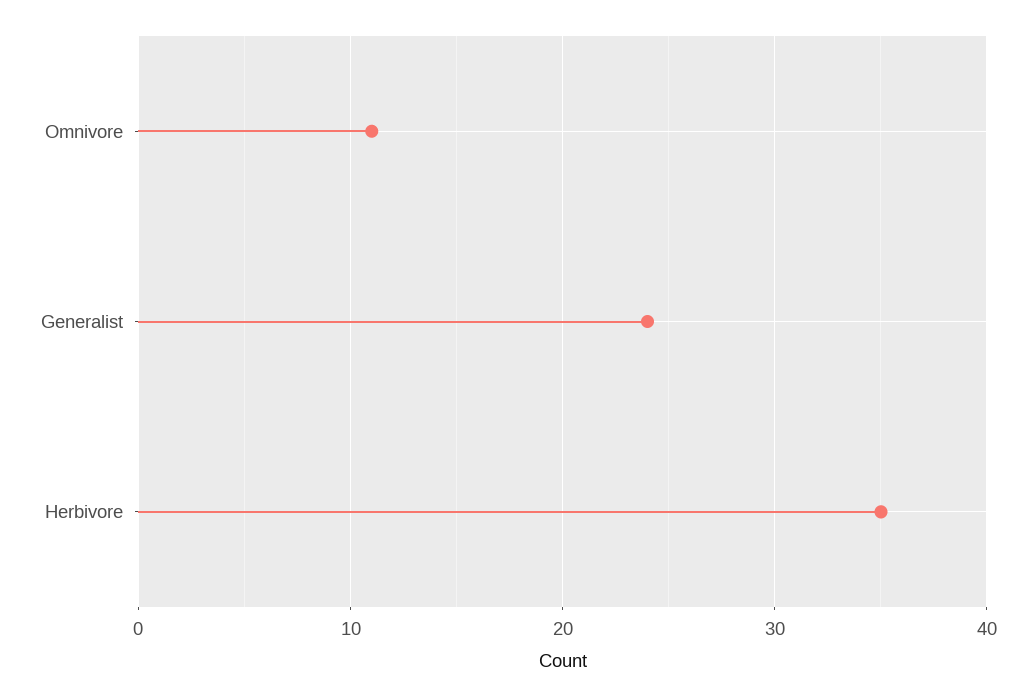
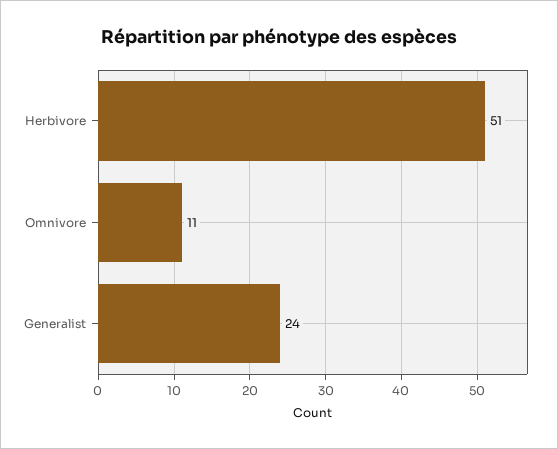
Herbivore: 35 -> 51

